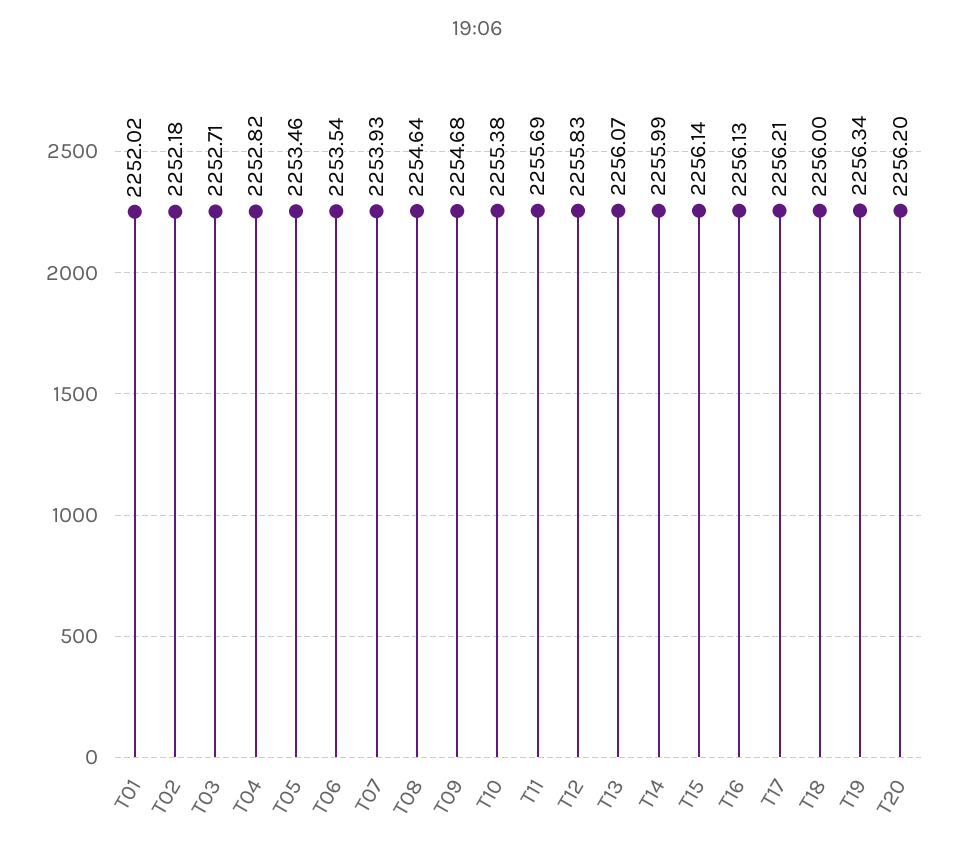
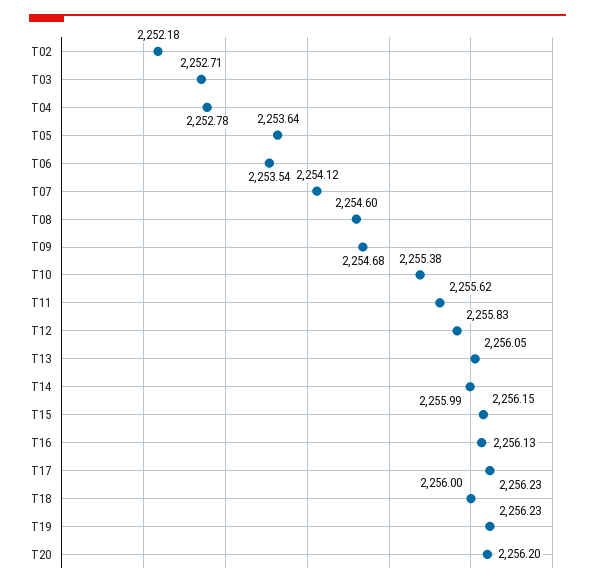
T01: 2252.02 -> none
T04: 2252.82 -> 2252.78
T05: 2253.46 -> 2253.64
T07: 2253.93 -> 2254.12
T08: 2254.64 -> 2254.6
T11: 2255.69 -> 2255.62
T13: 2256.07 -> 2256.05
T15: 2256.14 -> 2256.15
T17: 2256.21 -> 2256.23
T19: 2256.34 -> 2256.23

